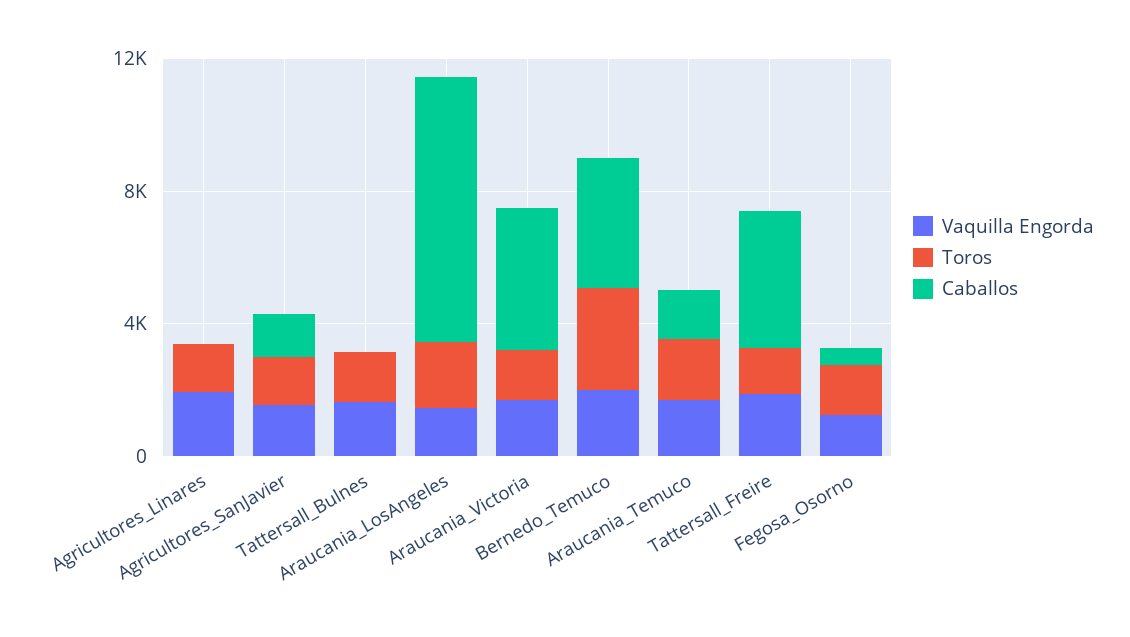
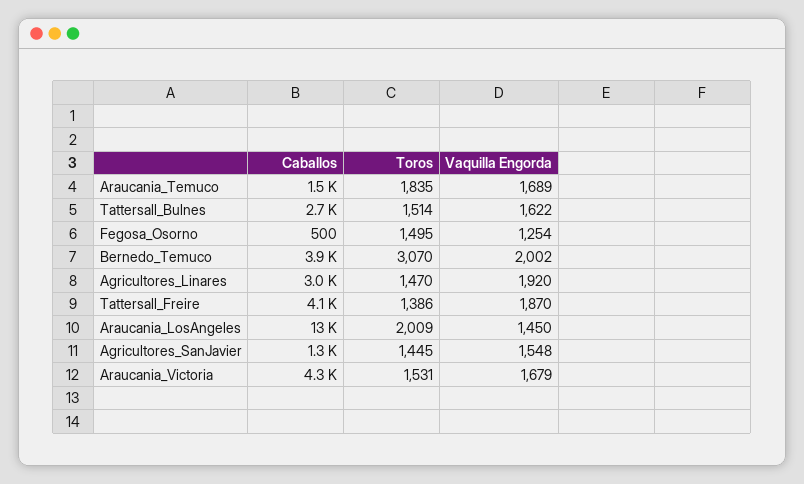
Caballos, Agricultores_Linares: 0 -> 3000
Caballos, Tattersall_Bulnes: 0 -> 2700
Caballos, Araucania_LosAngeles: 8000 -> 13000

